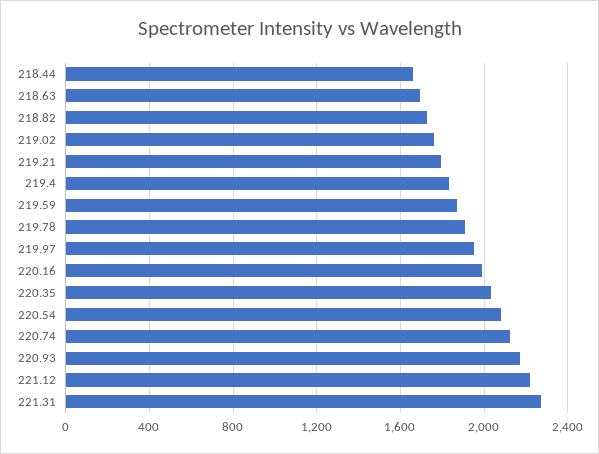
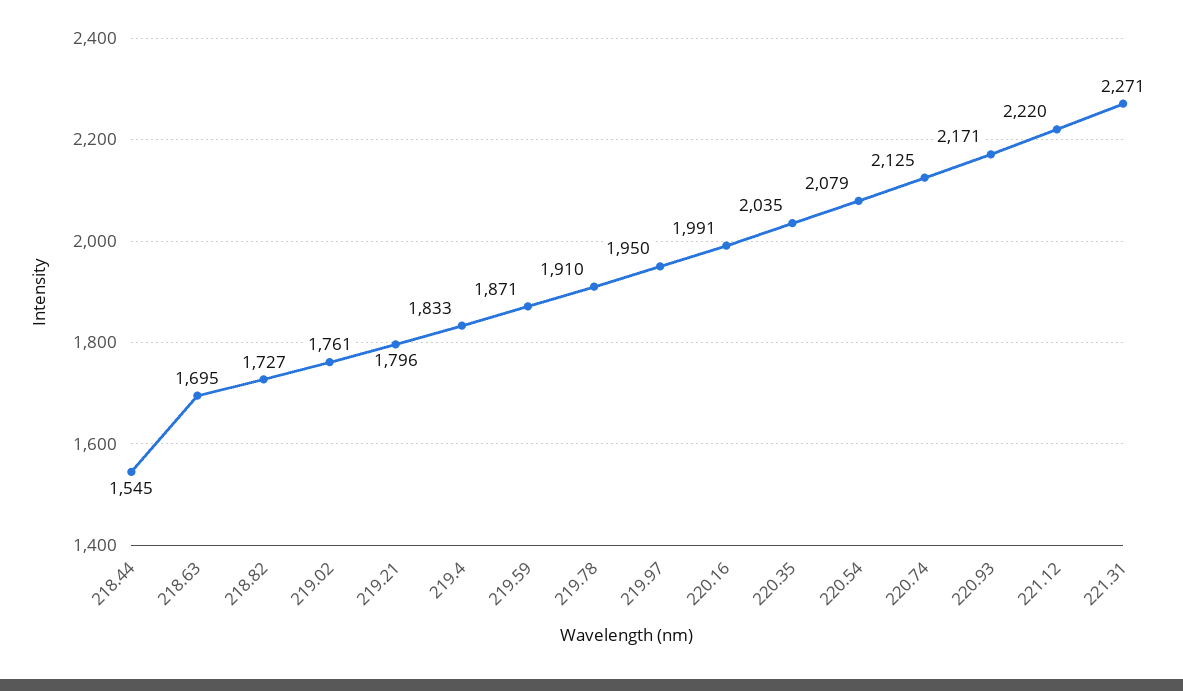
218.44: 1650 -> 1545

